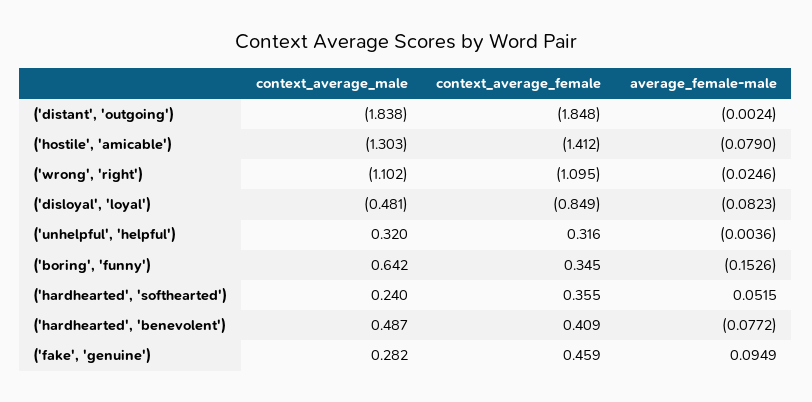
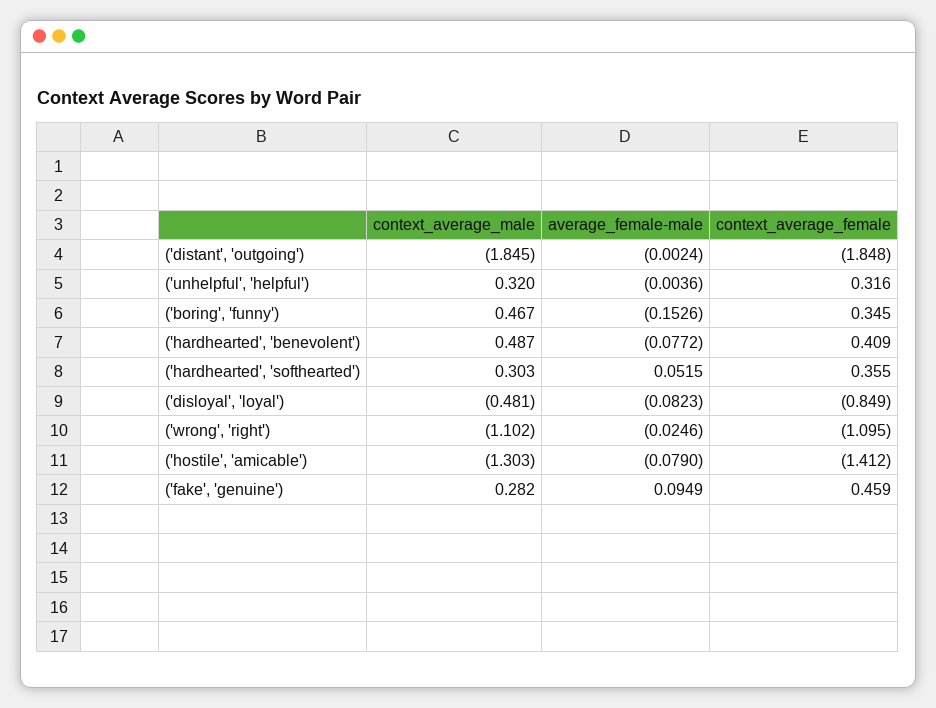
context_average_male, ('distant', 'outgoing'): -1.838 -> -1.845
context_average_male, ('boring', 'funny'): 0.642 -> 0.467
context_average_male, ('hardhearted', 'softhearted'): 0.24 -> 0.303

